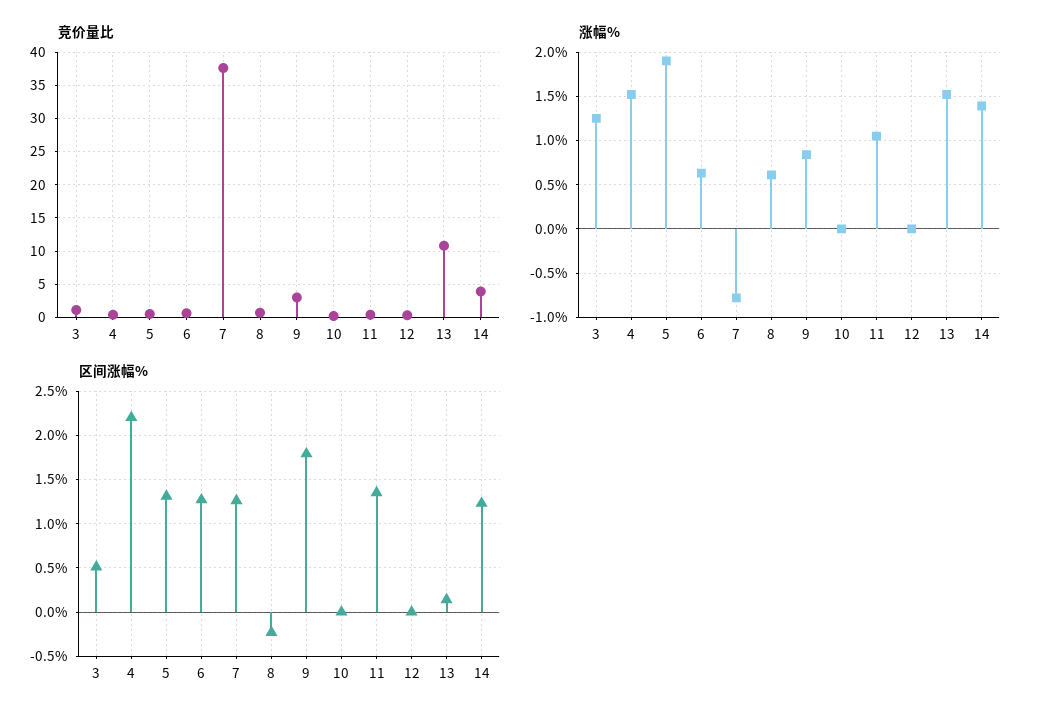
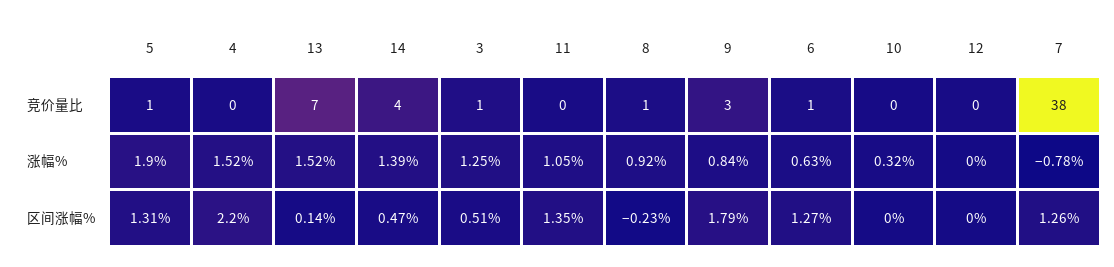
竞价量比, 13: 11 -> 7
涨幅%, 8: 0.6 -> 0.92
涨幅%, 10: 0 -> 0.32
区间涨幅%, 14: 1.2 -> 0.47

